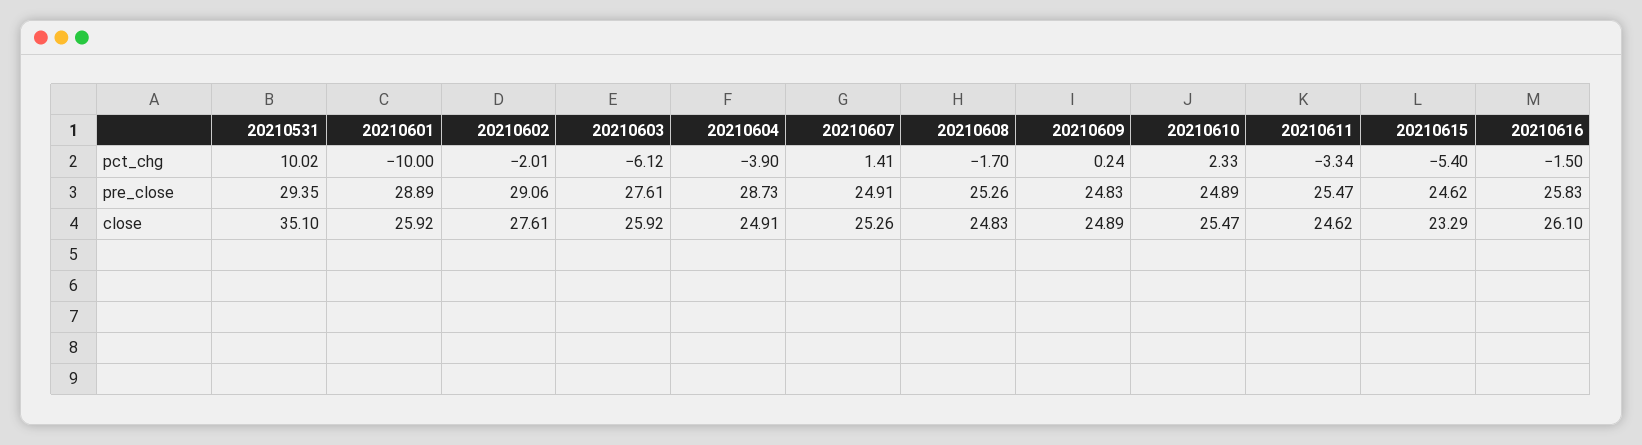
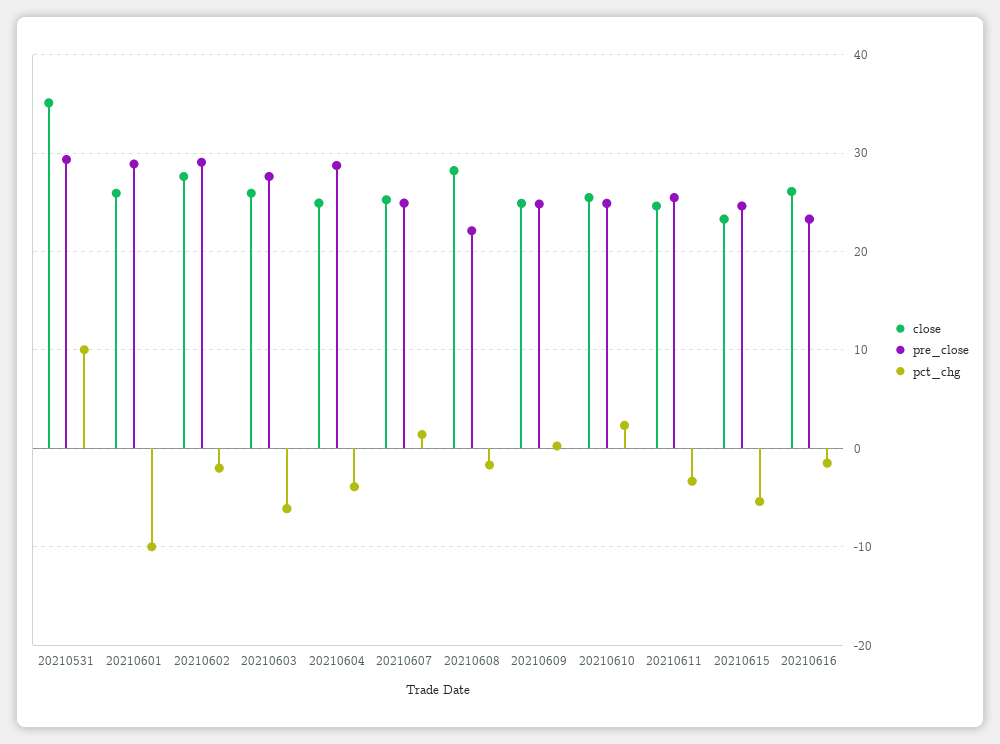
pre_close, 20210608: 25.26 -> 22
pre_close, 20210616: 25.83 -> 23
close, 20210608: 24.83 -> 28

